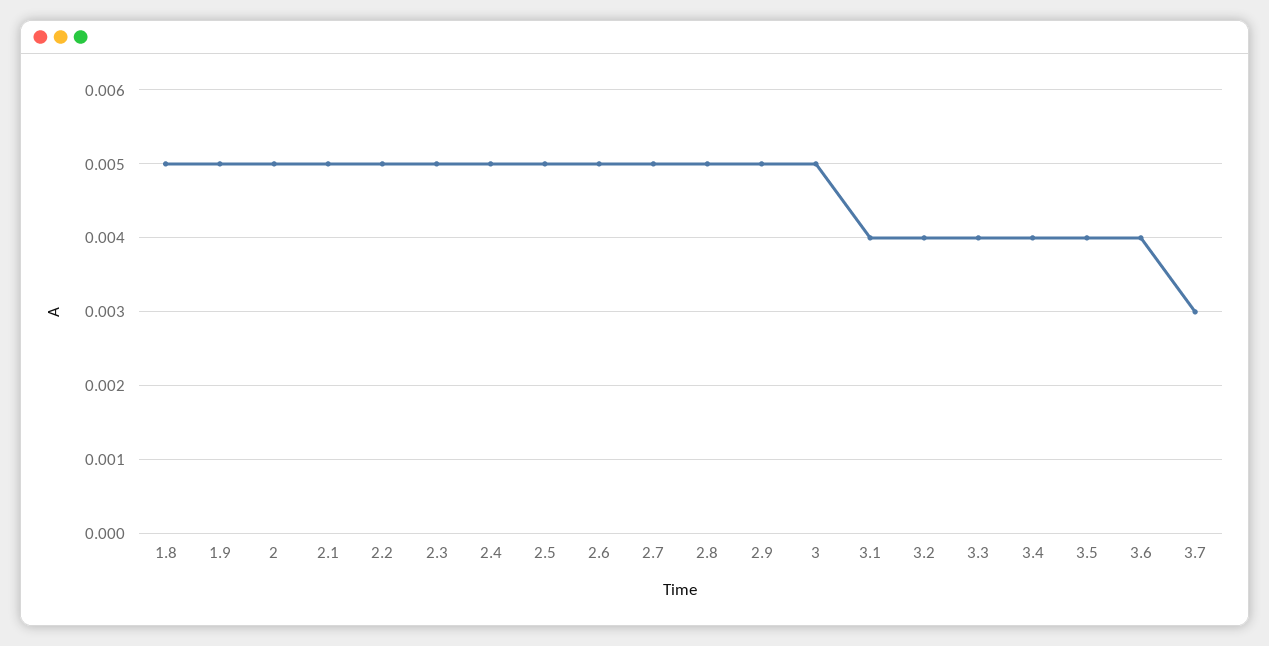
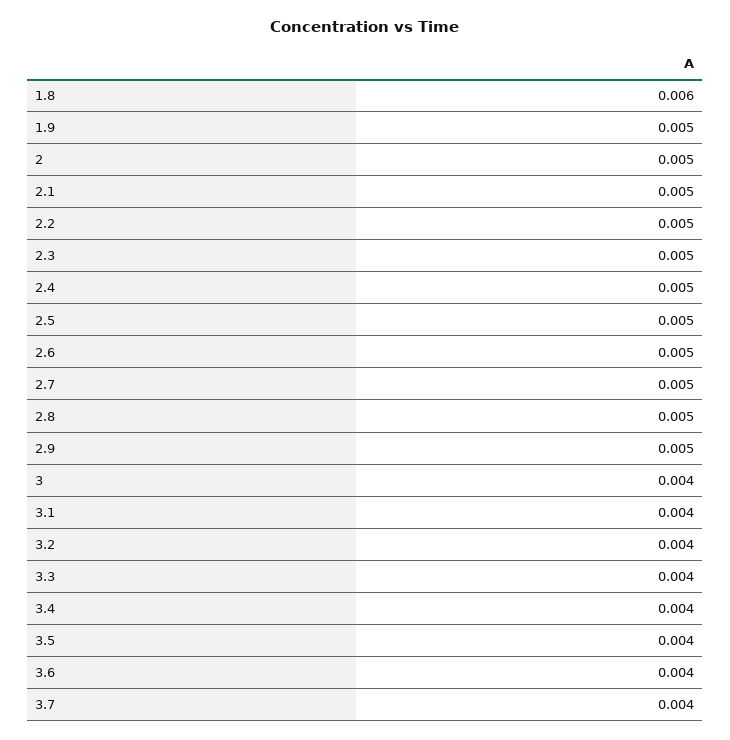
1.8: 0.005 -> 0.006
3: 0.005 -> 0.004
3.7: 0.003 -> 0.004

